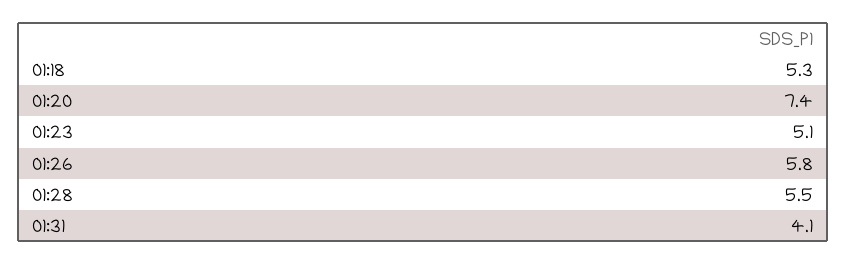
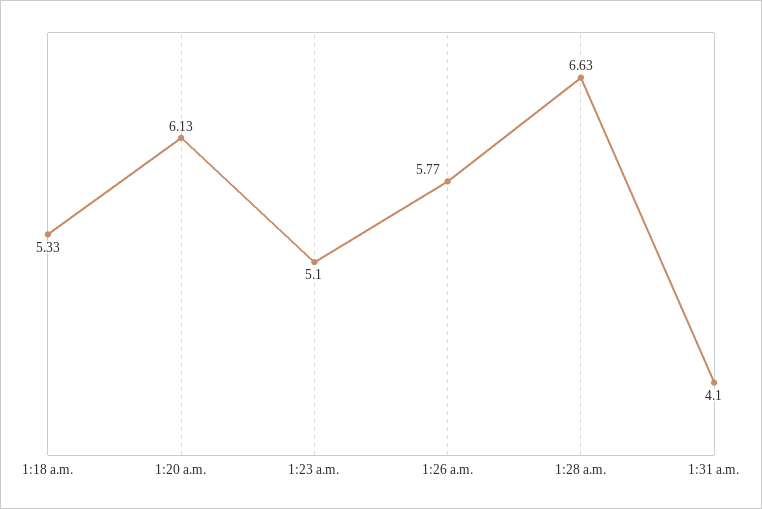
01:20: 7.4 -> 6.13
01:28: 5.5 -> 6.63

